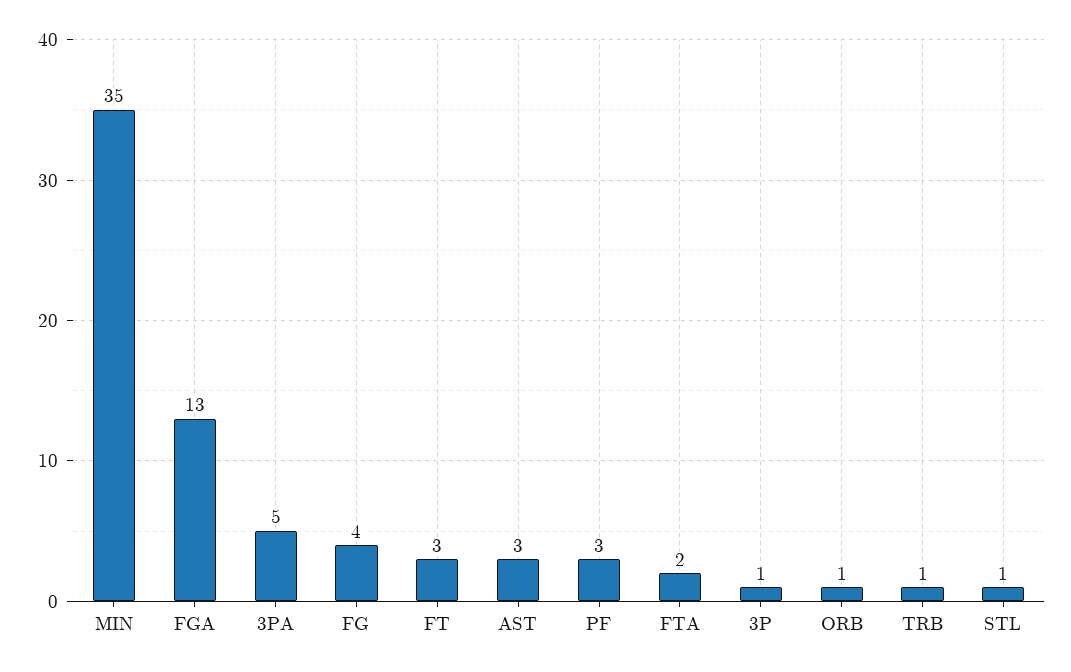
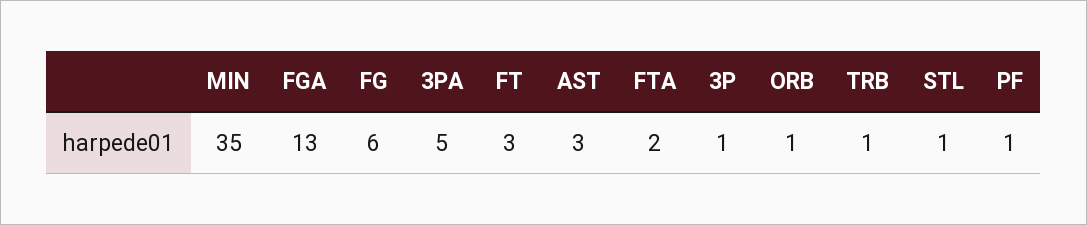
FG: 4 -> 6
PF: 3 -> 1

